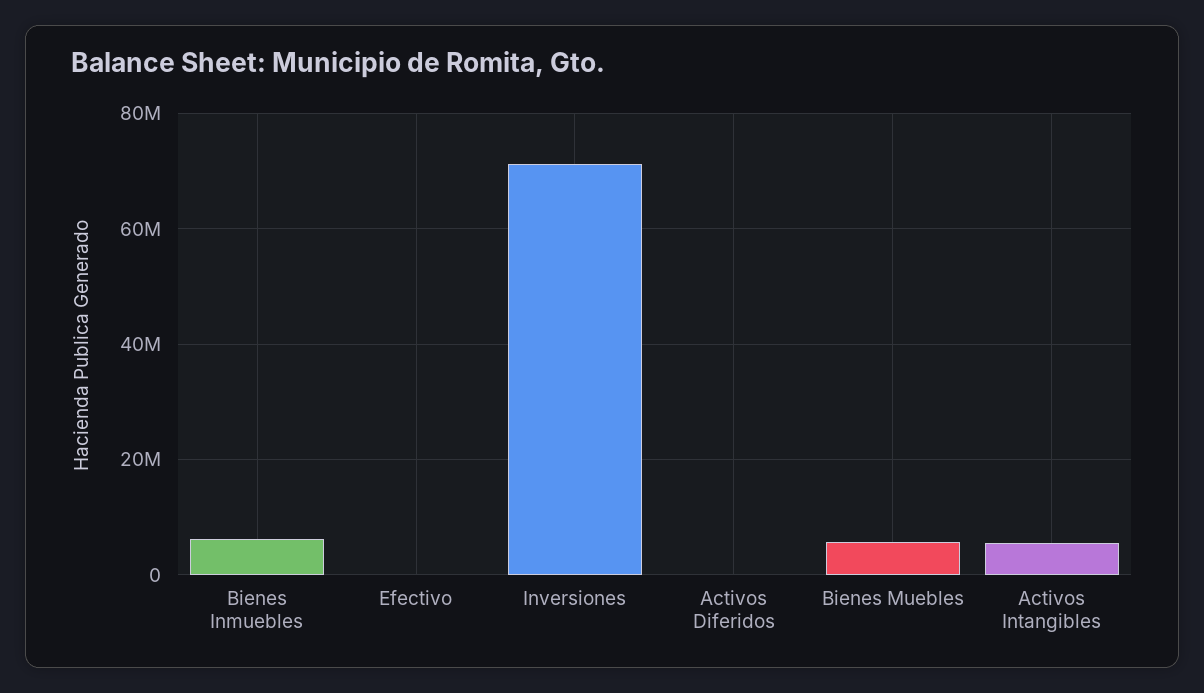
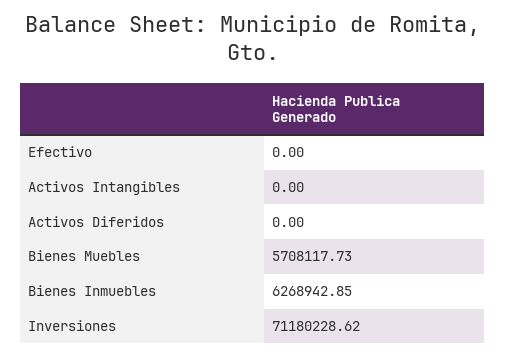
Activos Intangibles: 6000000 -> 0

